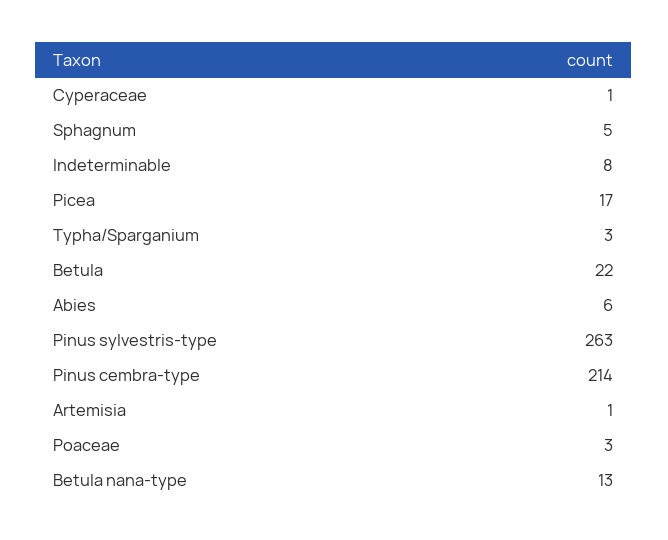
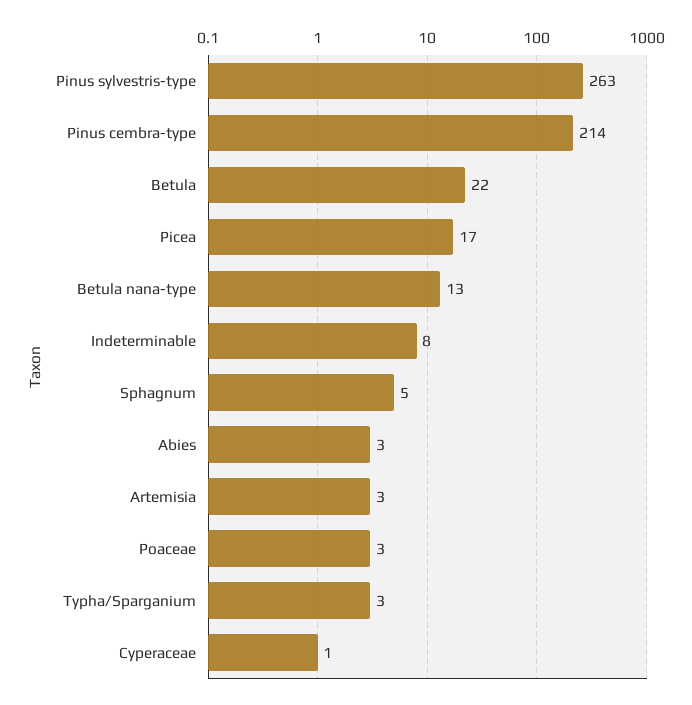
Abies: 6 -> 3
Artemisia: 1 -> 3

